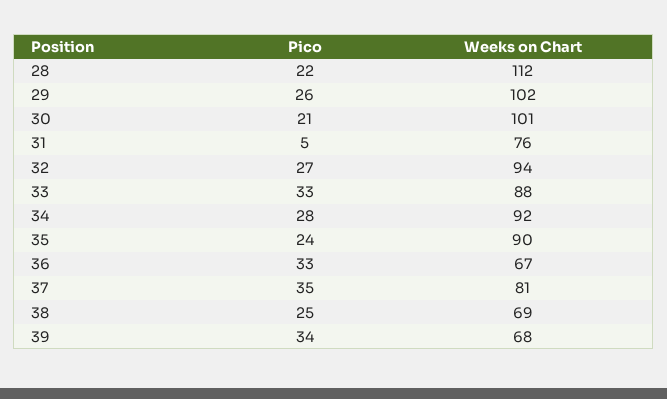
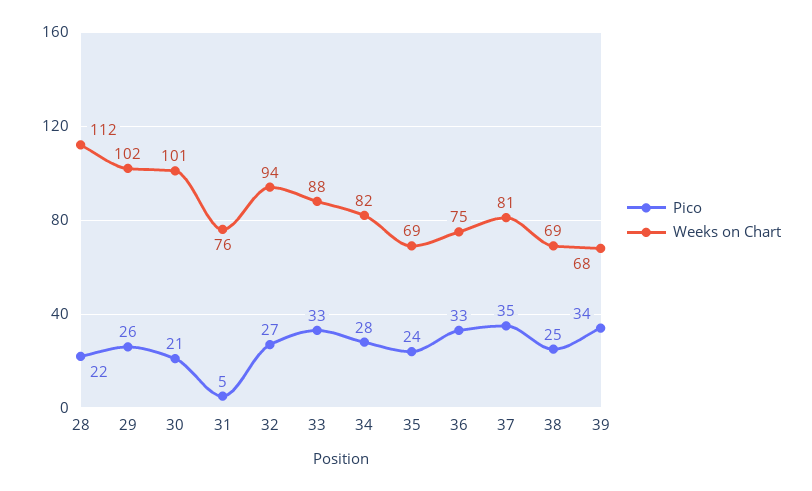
Weeks on Chart, 34: 92 -> 82
Weeks on Chart, 35: 90 -> 69
Weeks on Chart, 36: 67 -> 75

